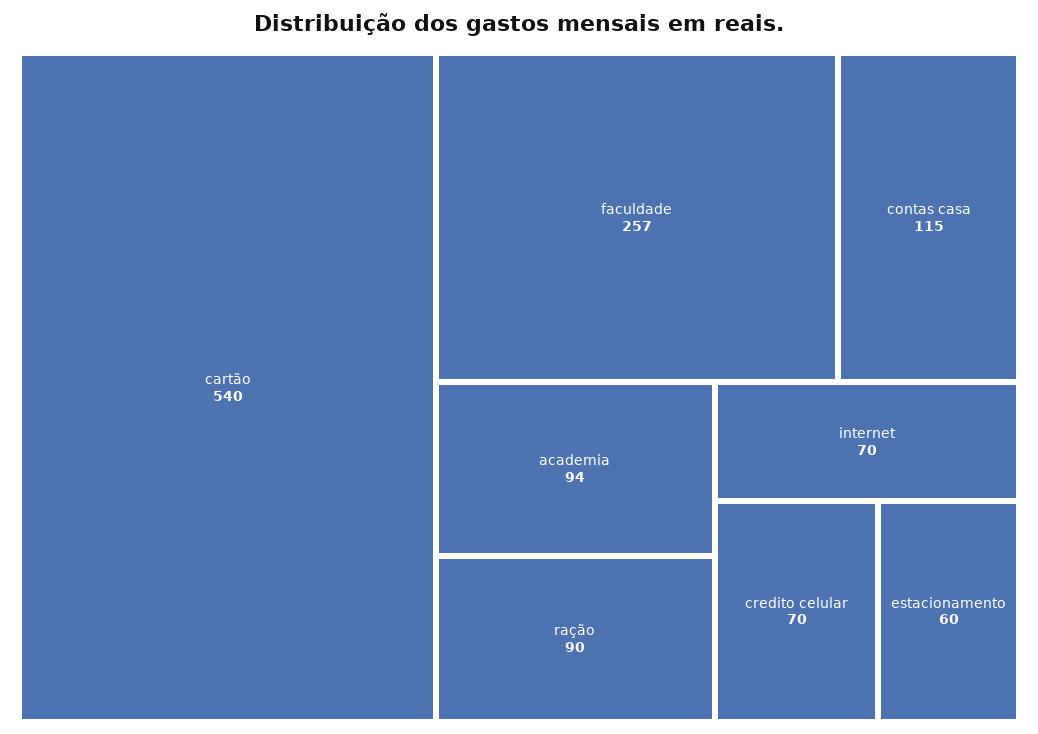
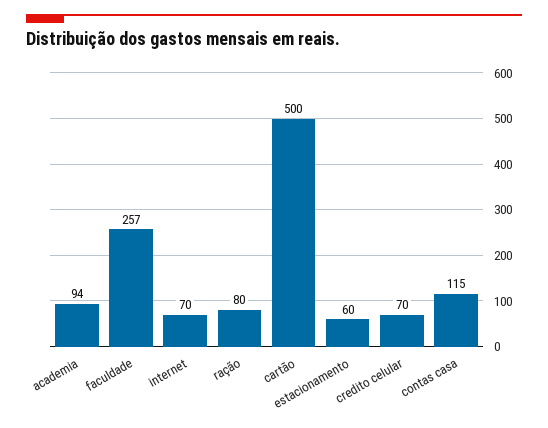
cartão: 540 -> 500
ração: 90 -> 80

